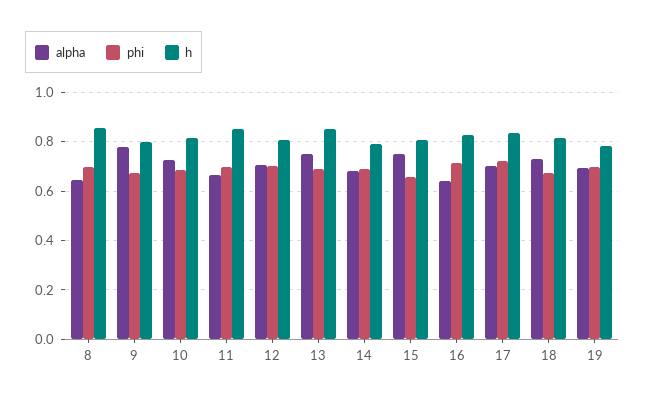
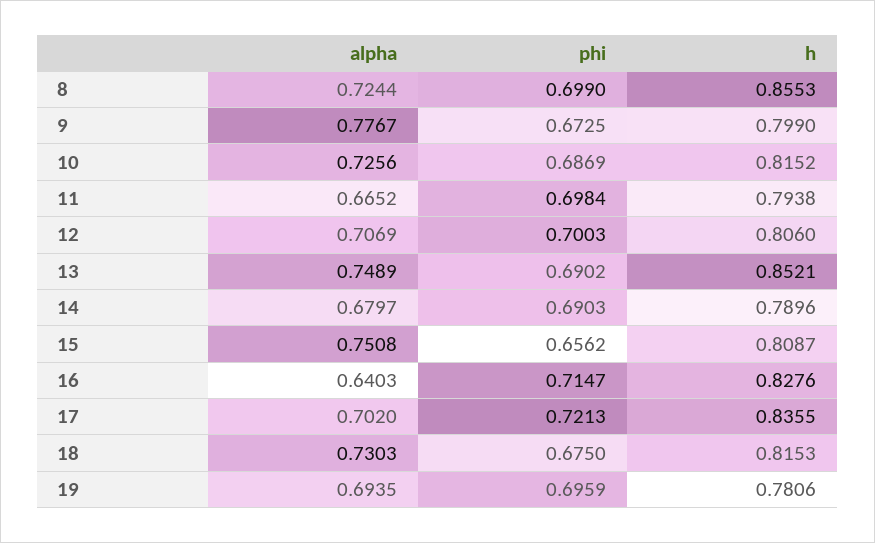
alpha, 8: 0.65 -> 0.7244
h, 11: 0.85 -> 0.7938

